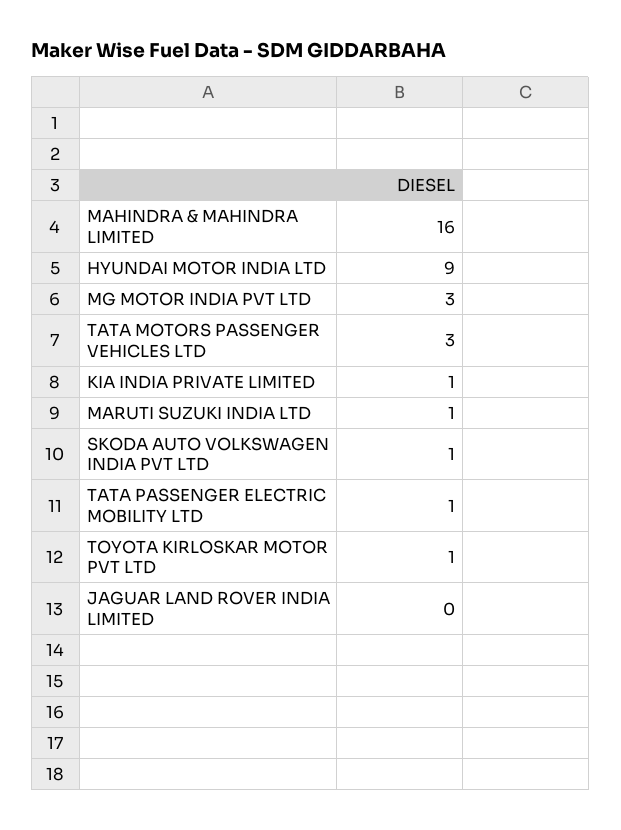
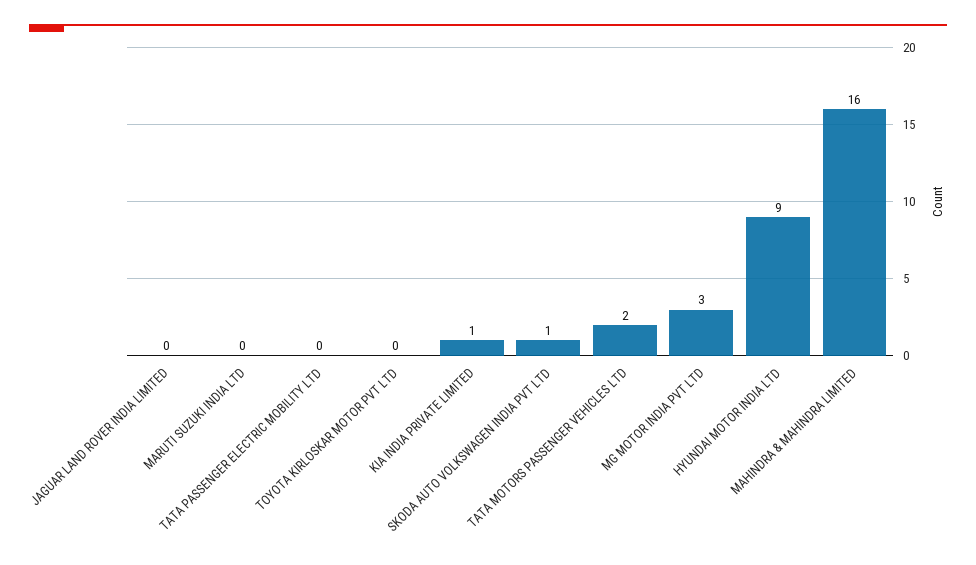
TATA MOTORS PASSENGER VEHICLES LTD: 3 -> 2
MARUTI SUZUKI INDIA LTD: 1 -> 0
TATA PASSENGER ELECTRIC MOBILITY LTD: 1 -> 0
TOYOTA KIRLOSKAR MOTOR PVT LTD: 1 -> 0

